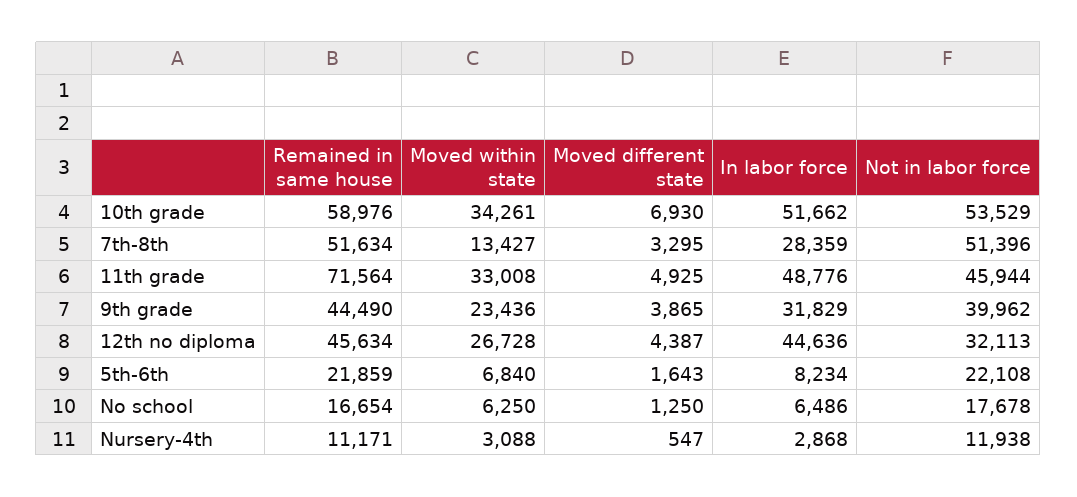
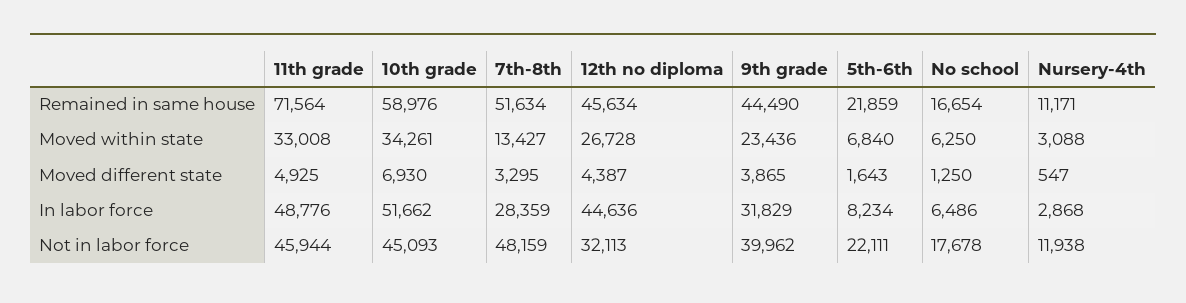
Not in labor force, 10th grade: 53529 -> 45093
Not in labor force, 7th-8th: 51396 -> 48159
Not in labor force, 5th-6th: 22108 -> 22111

